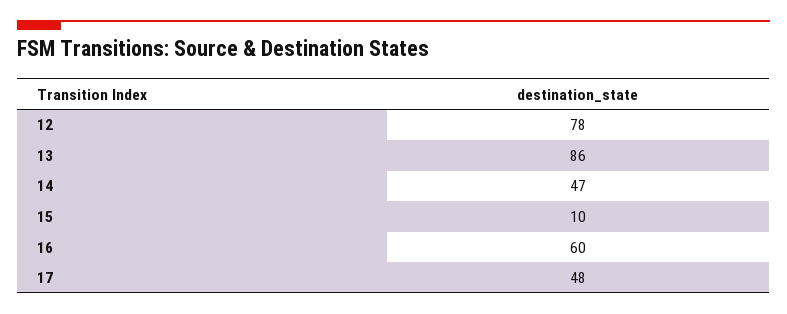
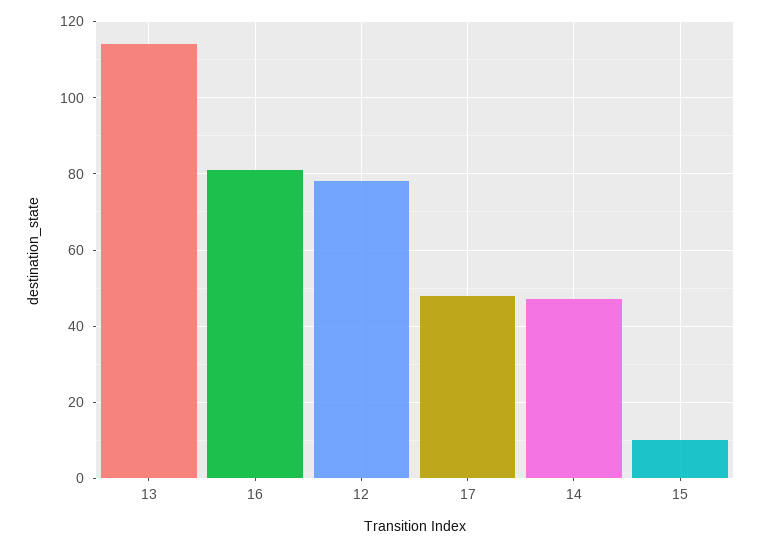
13: 86 -> 115
16: 60 -> 80

